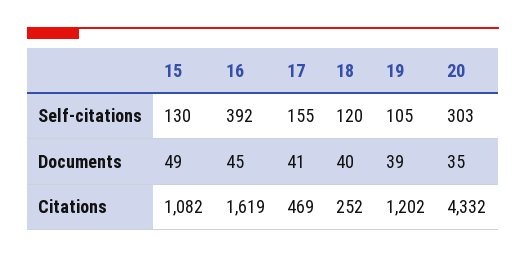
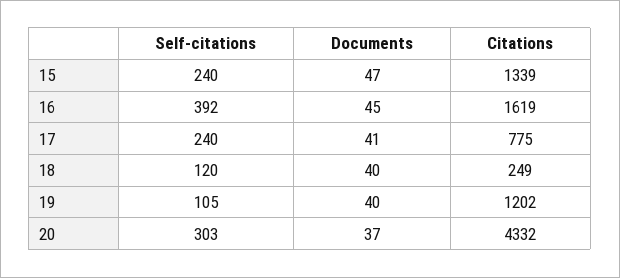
15, Self-citations: 130 -> 240
17, Self-citations: 155 -> 240
15, Documents: 49 -> 47
19, Documents: 39 -> 40
20, Documents: 35 -> 37
15, Citations: 1082 -> 1339
17, Citations: 469 -> 775
18, Citations: 252 -> 249

